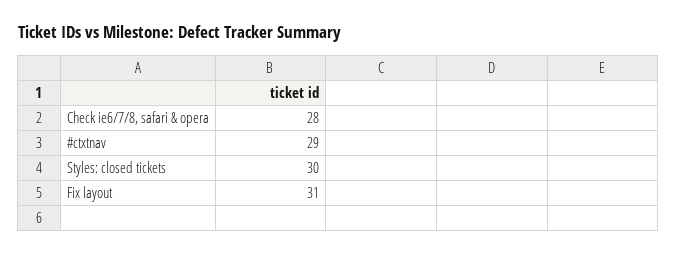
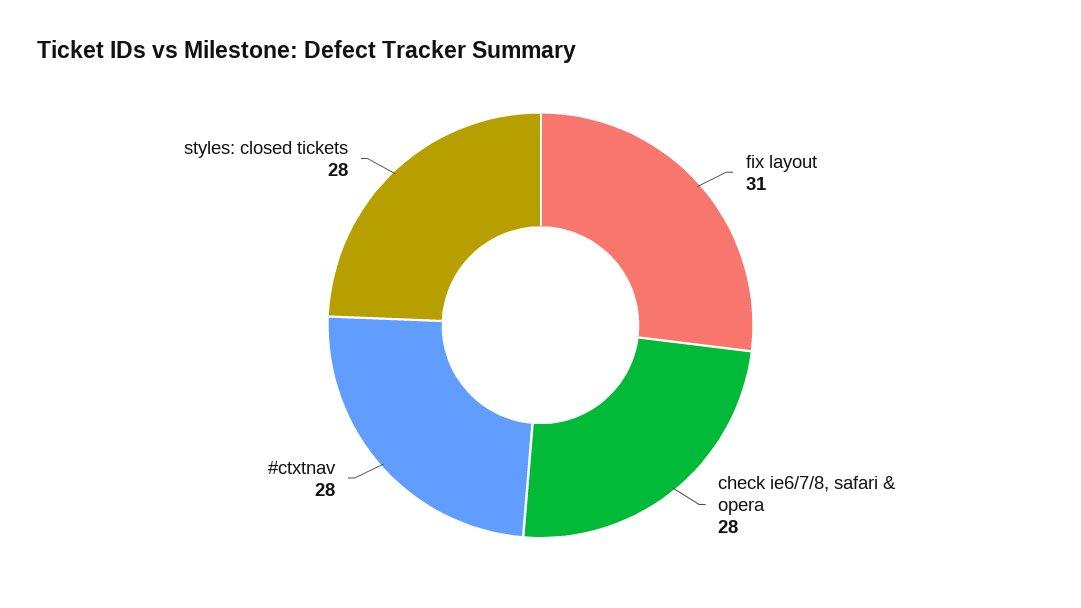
#ctxtnav: 29 -> 28
Styles: closed tickets: 30 -> 28

